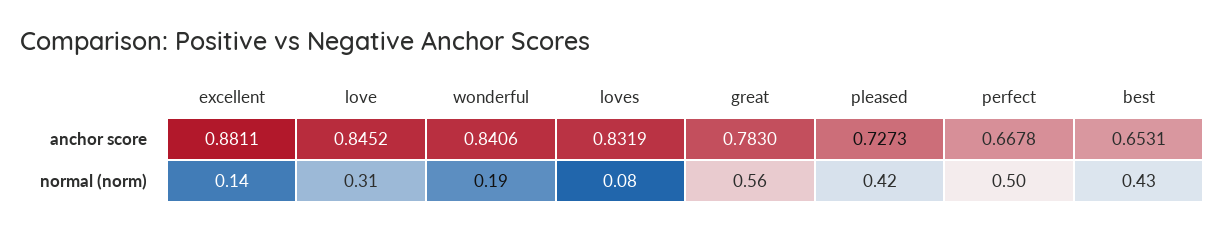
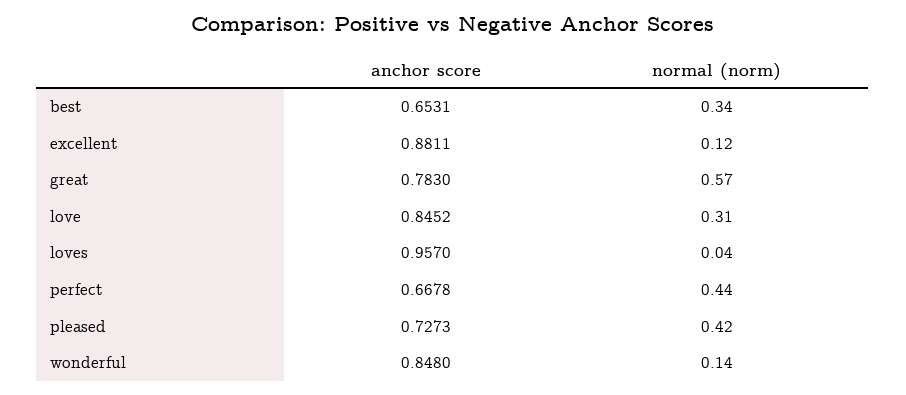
wonderful, anchor score: 0.8406 -> 0.848
loves, anchor score: 0.8319 -> 0.957
excellent, normal (norm): 0.14 -> 0.12
wonderful, normal (norm): 0.19 -> 0.14
loves, normal (norm): 0.08 -> 0.04
great, normal (norm): 0.56 -> 0.57
perfect, normal (norm): 0.5 -> 0.44
best, normal (norm): 0.43 -> 0.34

